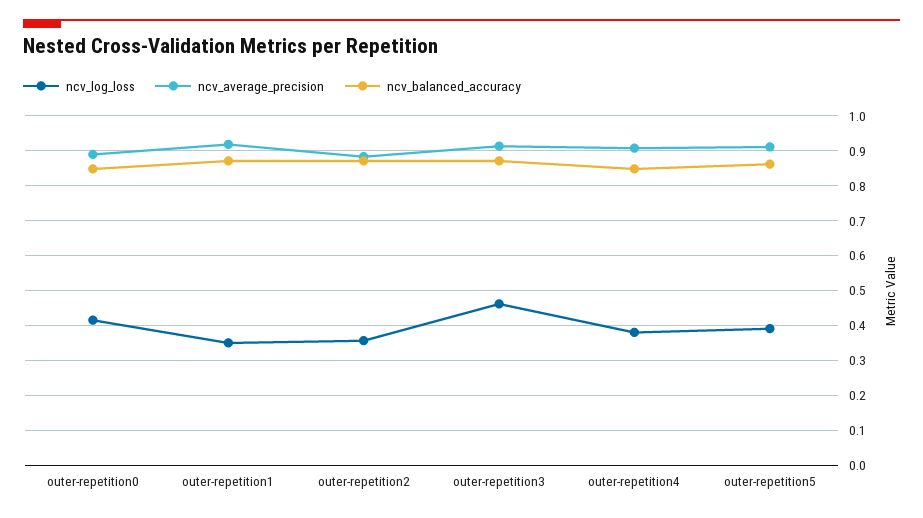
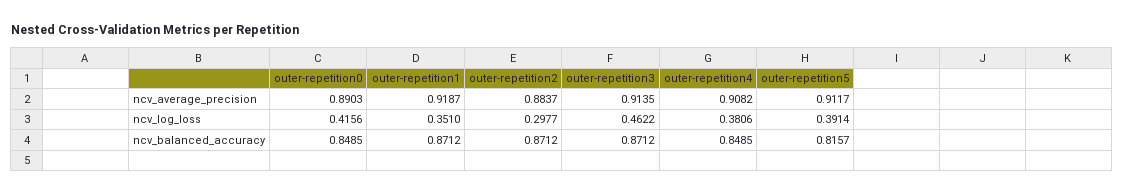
ncv_log_loss, outer-repetition2: 0.36 -> 0.2977
ncv_balanced_accuracy, outer-repetition5: 0.86 -> 0.8157

